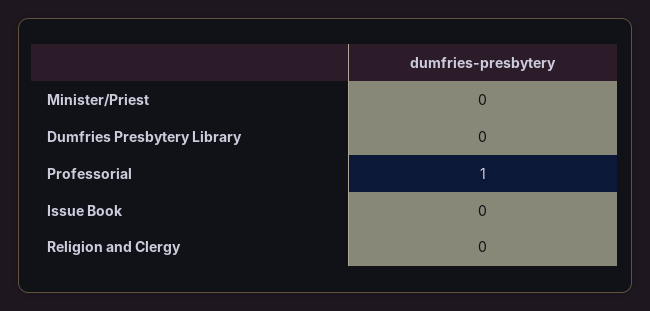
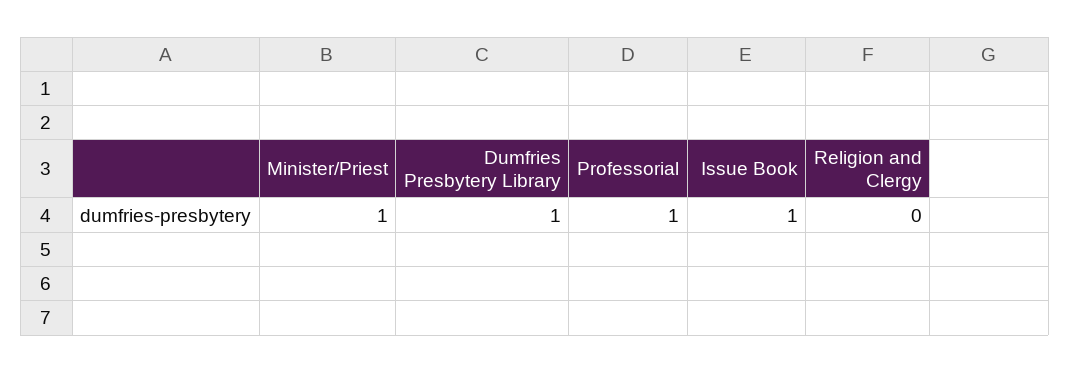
Minister/Priest: 0 -> 1
Dumfries Presbytery Library: 0 -> 1
Issue Book: 0 -> 1

